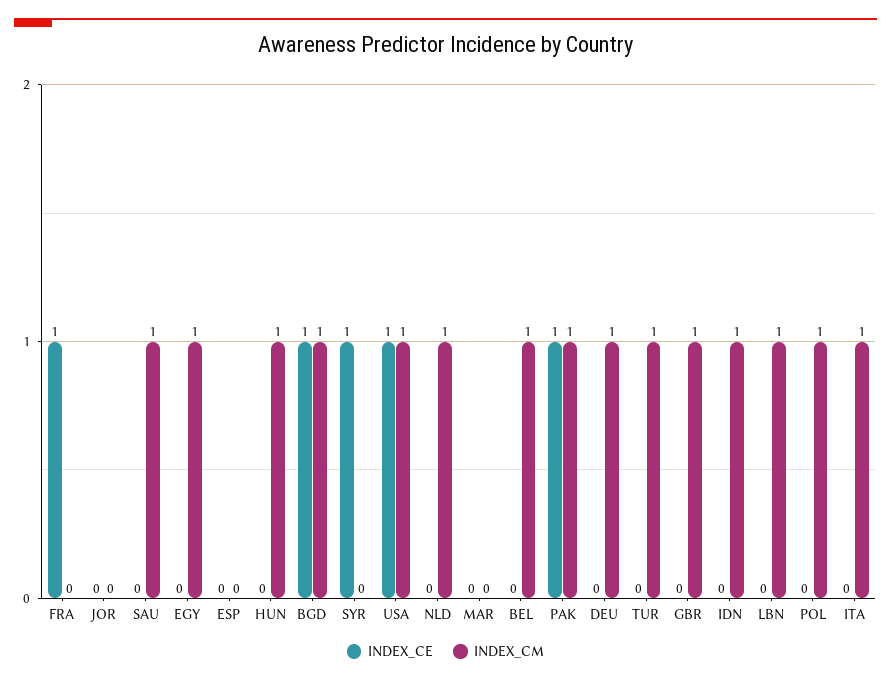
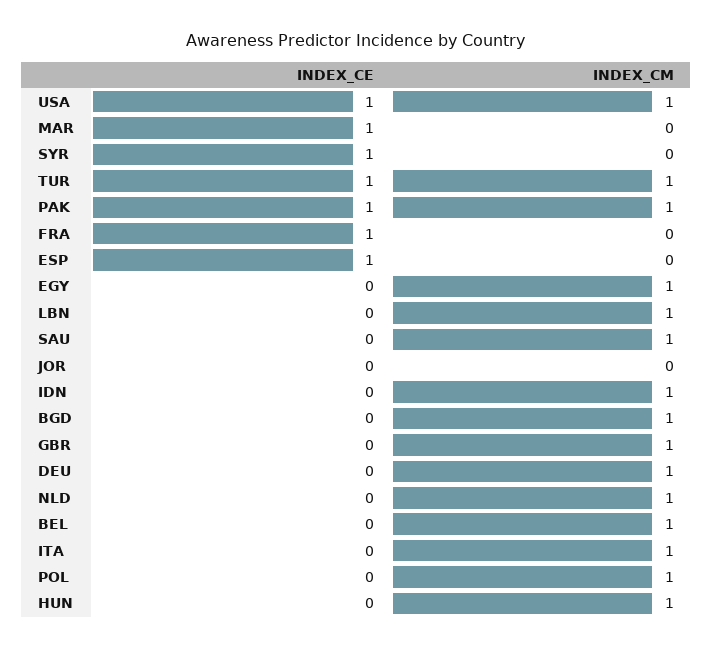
INDEX_CE, ESP: 0 -> 1
INDEX_CE, BGD: 1 -> 0
INDEX_CE, MAR: 0 -> 1
INDEX_CE, TUR: 0 -> 1

